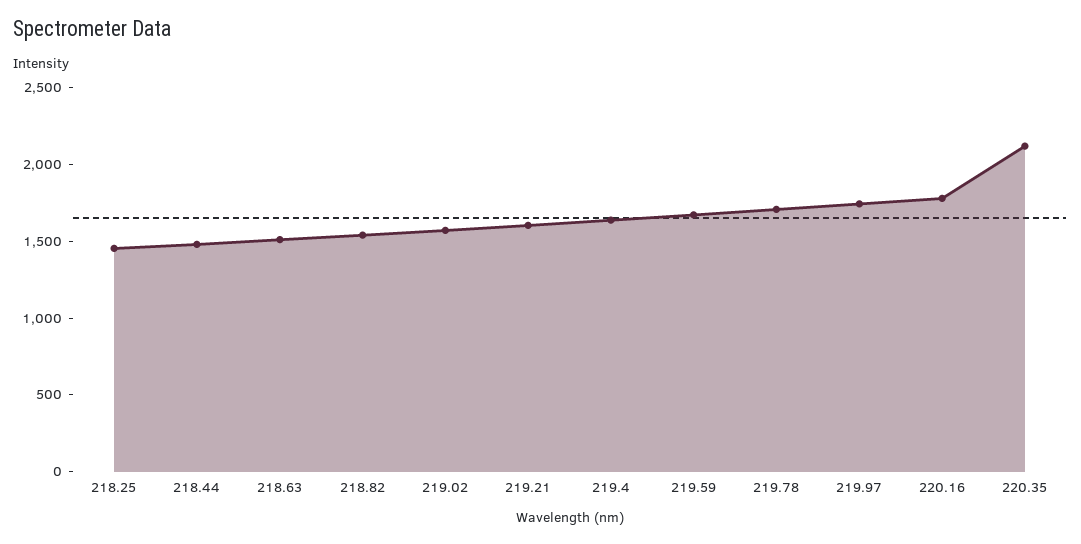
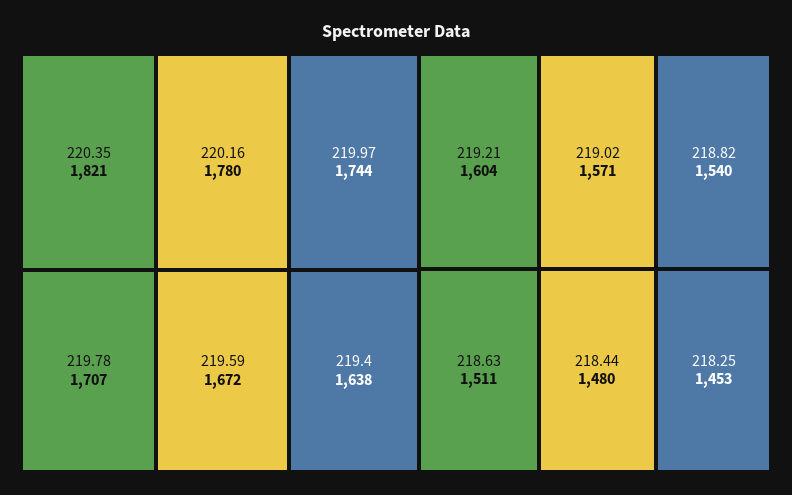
220.35: 2100 -> 1821

